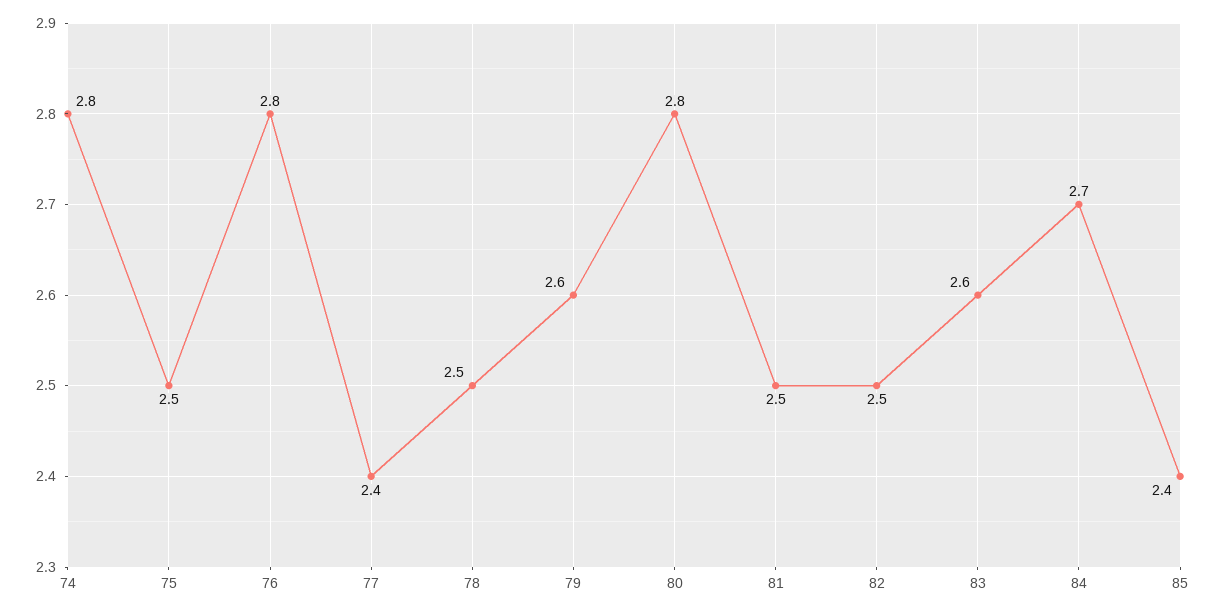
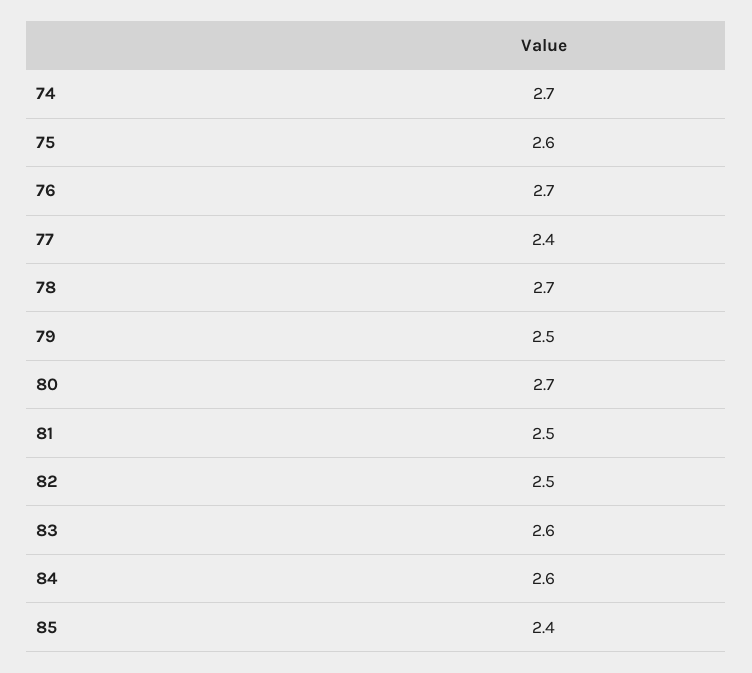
74: 2.8 -> 2.7
75: 2.5 -> 2.6
76: 2.8 -> 2.7
78: 2.5 -> 2.7
79: 2.6 -> 2.5
80: 2.8 -> 2.7
84: 2.7 -> 2.6

